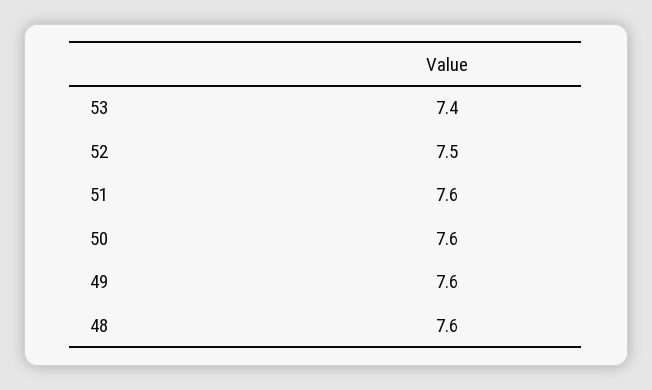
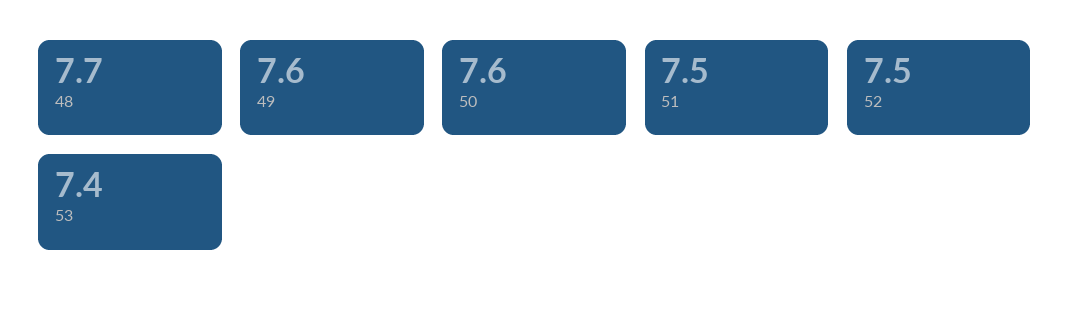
51: 7.6 -> 7.5
48: 7.6 -> 7.7

